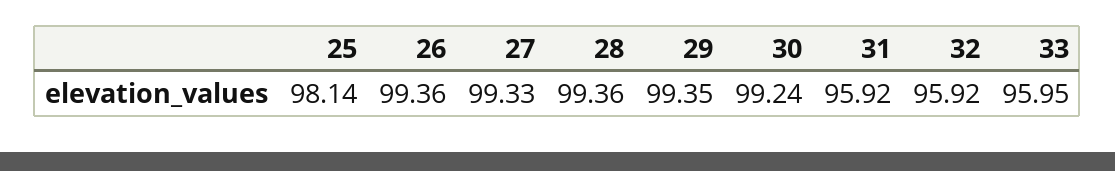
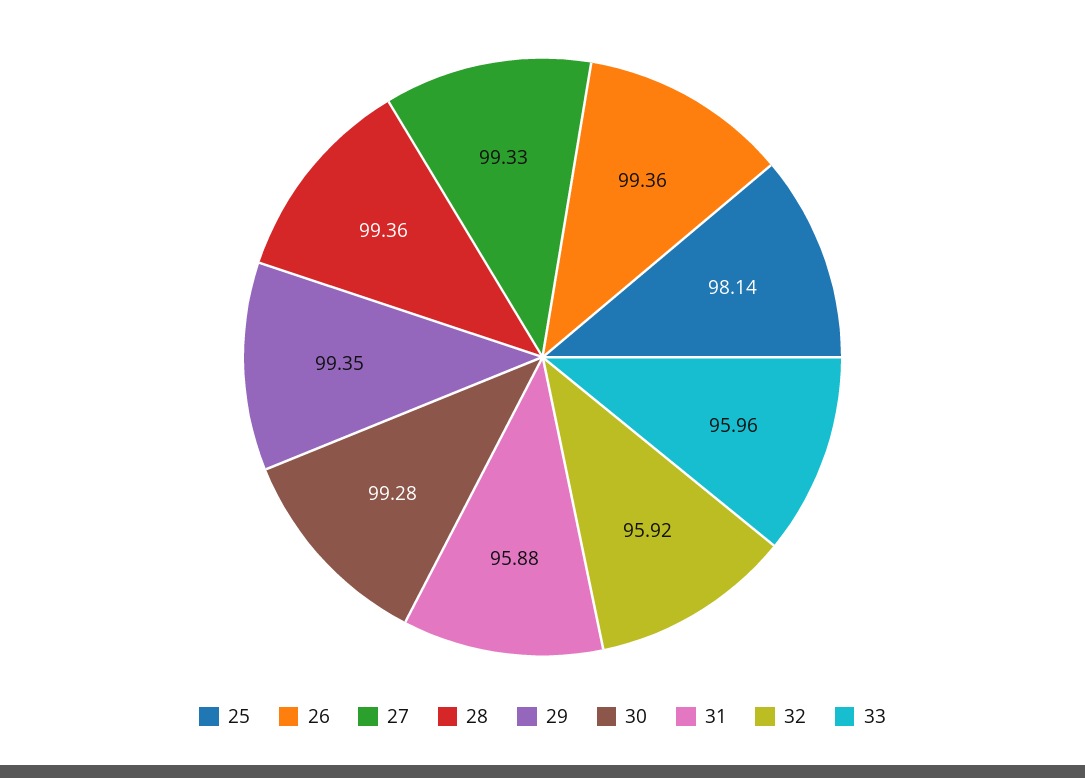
30: 99.24 -> 99.28
31: 95.92 -> 95.88
33: 95.95 -> 95.96

